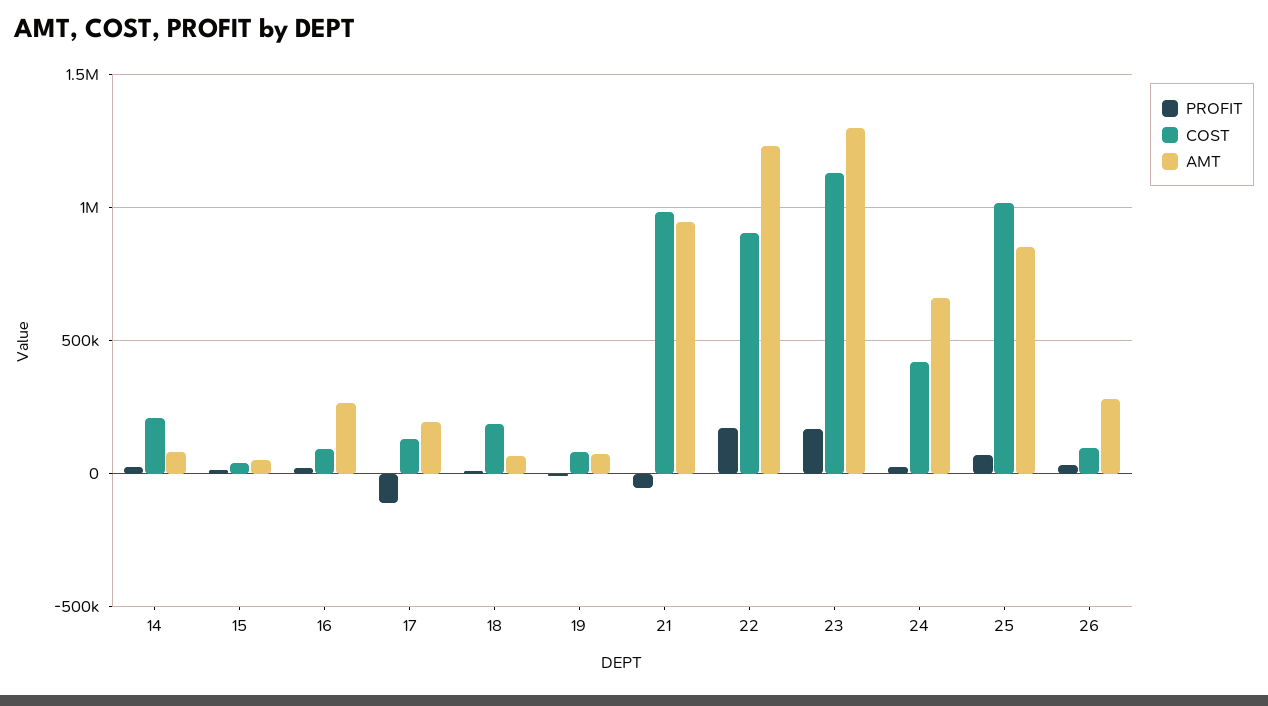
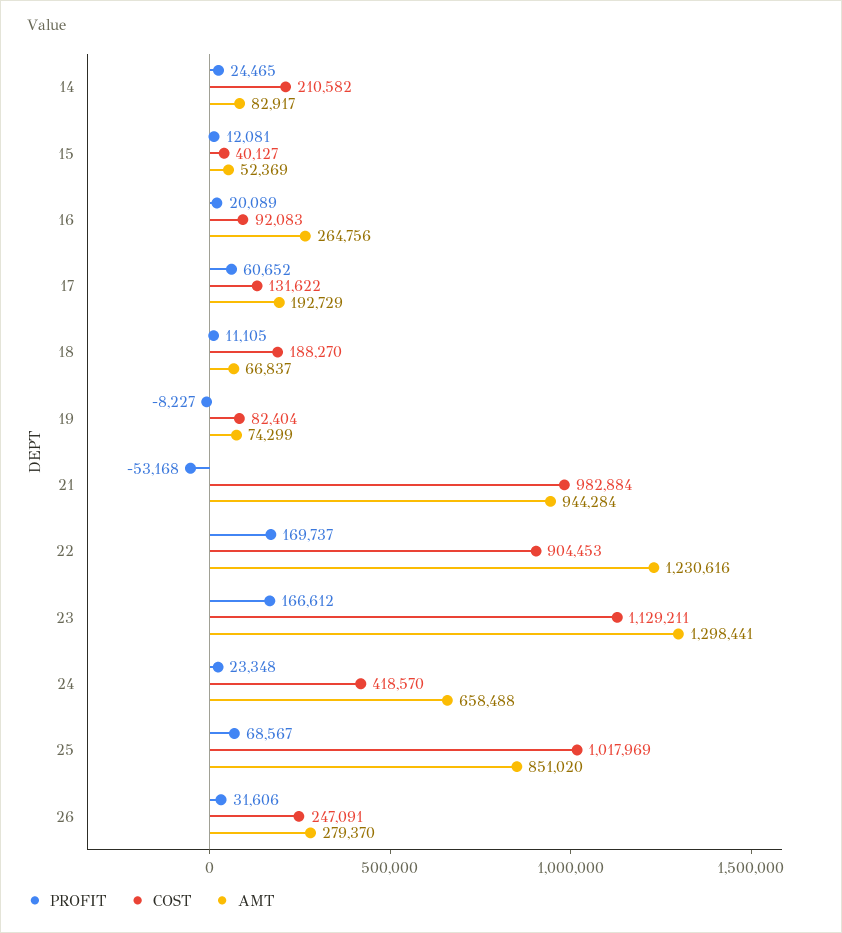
PROFIT, 17: -100000 -> 60652
COST, 26: 100000 -> 247091

